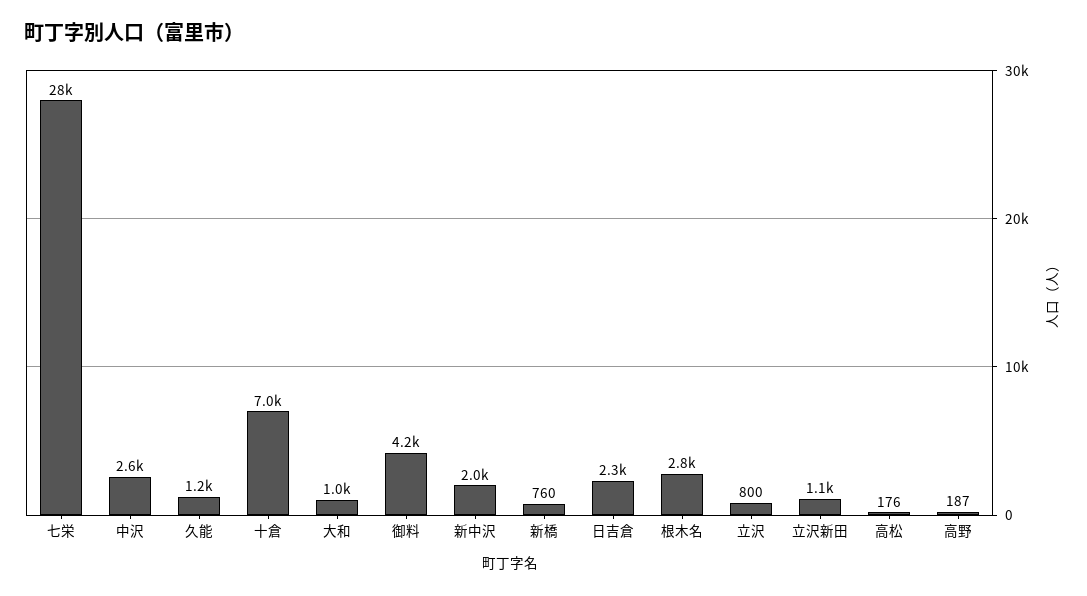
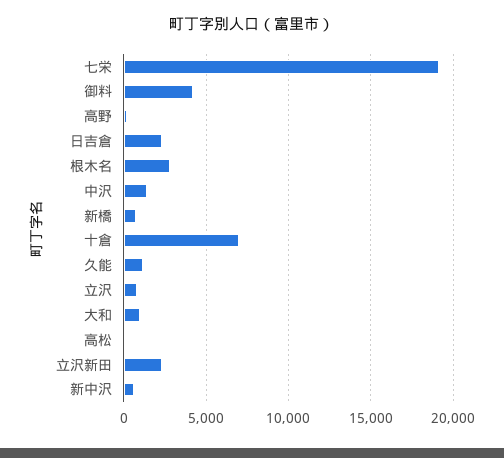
七栄: 28000 -> 19000
中沢: 2600 -> 1500
新中沢: 2000 -> 500
立沢新田: 1100 -> 2500

